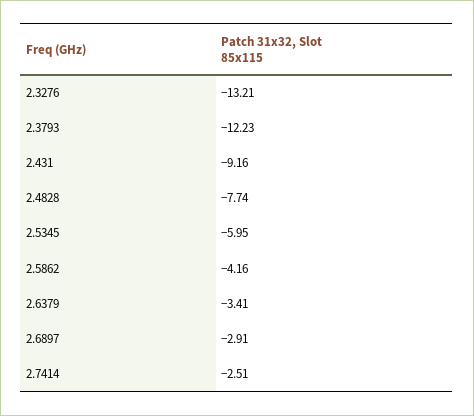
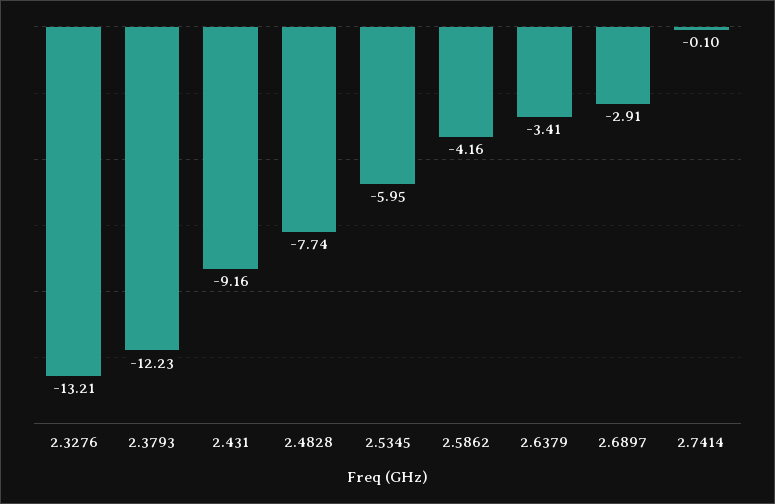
2.7414: -2.51 -> -0.1

